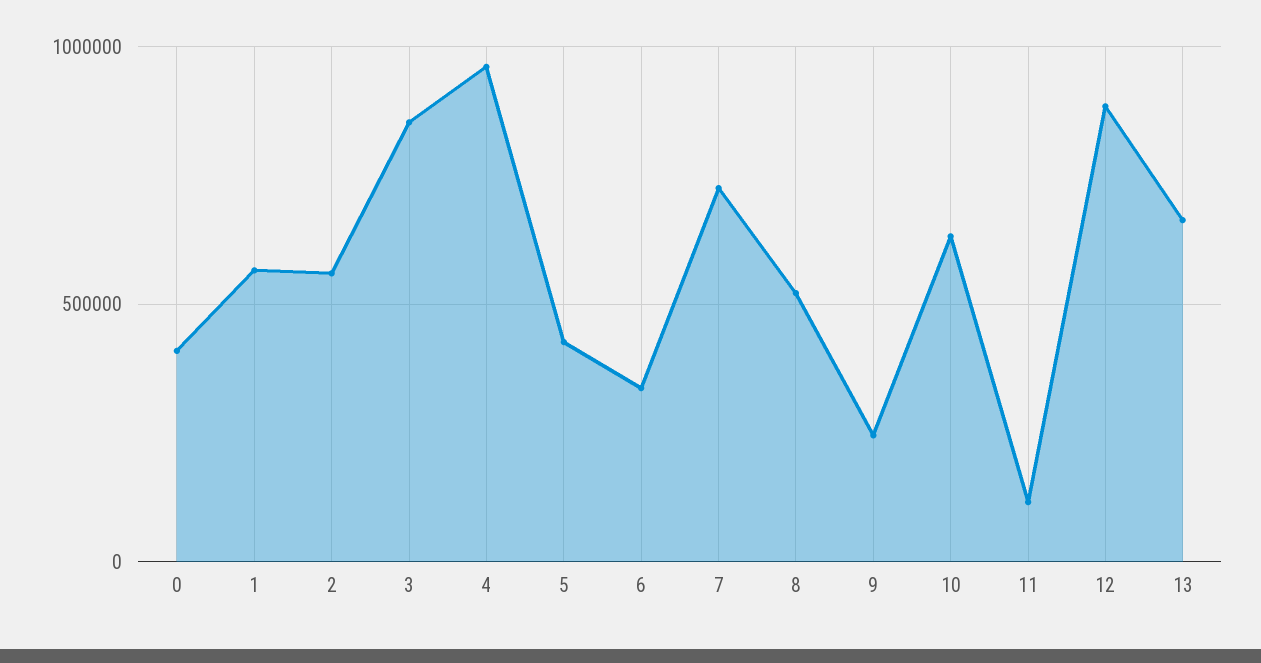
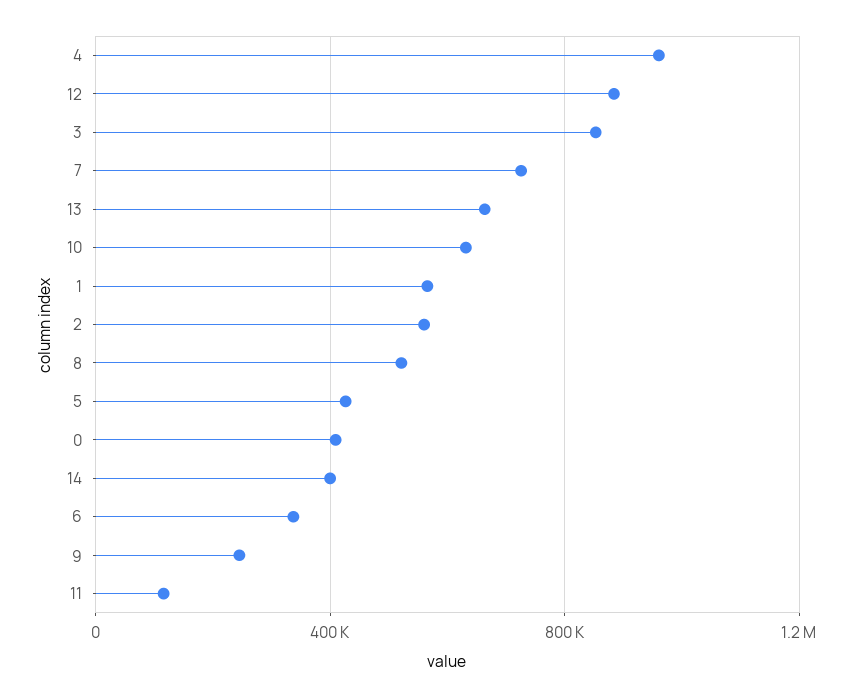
14: none -> 400000

